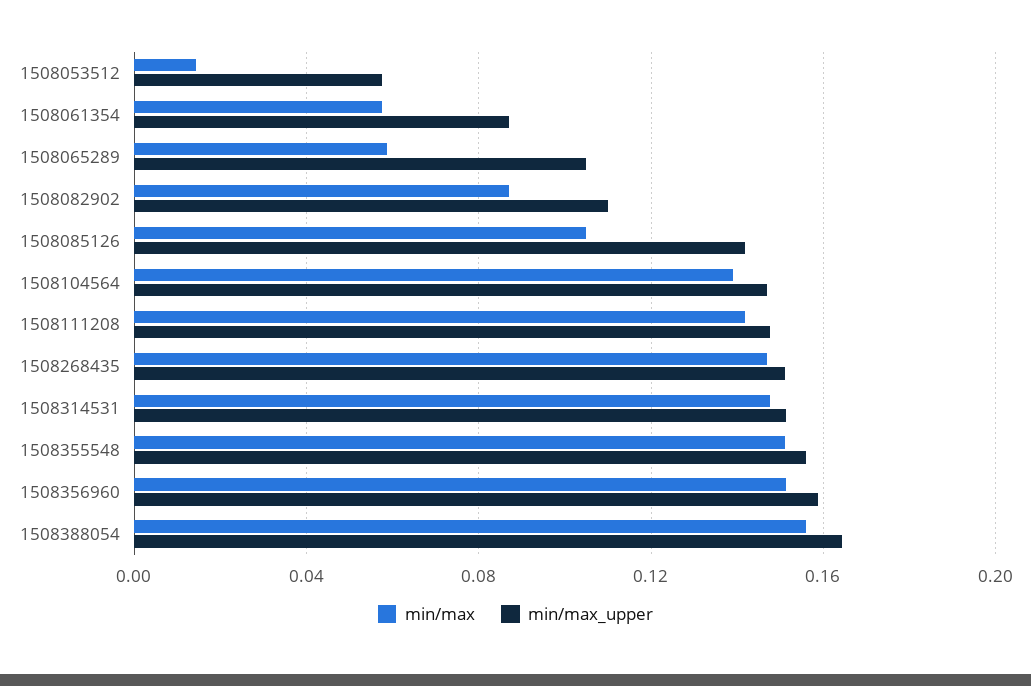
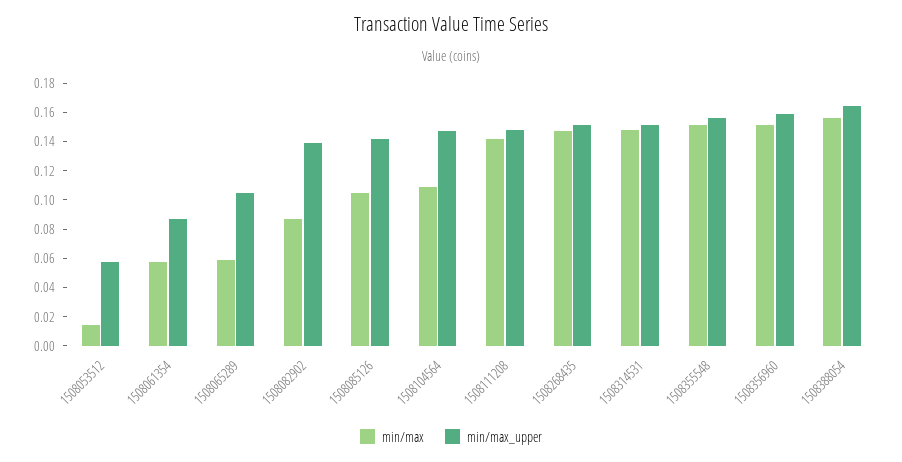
min/max_upper, 1508082902: 0.11 -> 0.14
min/max, 1508104564: 0.14 -> 0.11

